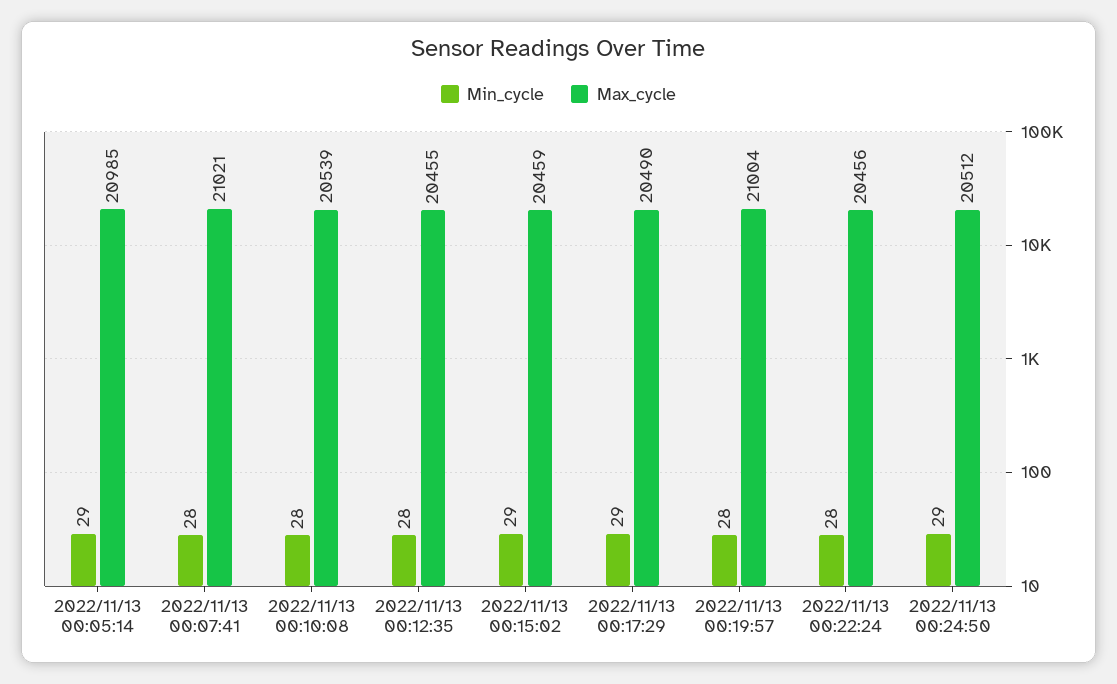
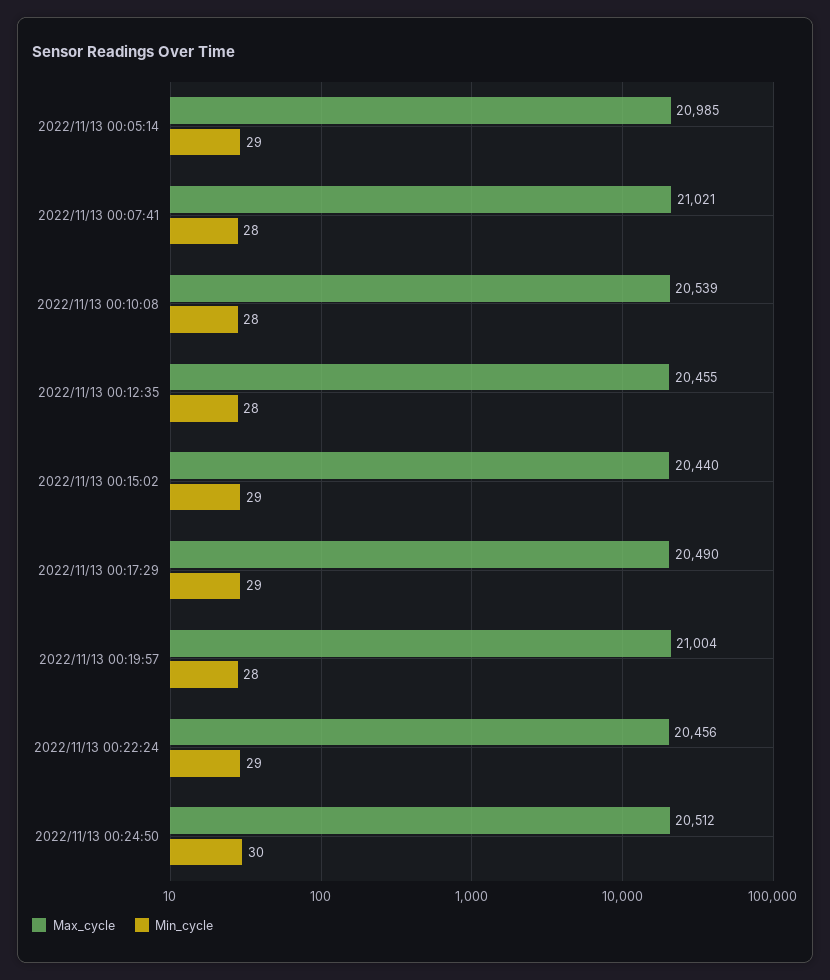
Max_cycle, 2022/11/13 00:15:02: 20459 -> 20440
Min_cycle, 2022/11/13 00:22:24: 28 -> 29
Min_cycle, 2022/11/13 00:24:50: 29 -> 30

